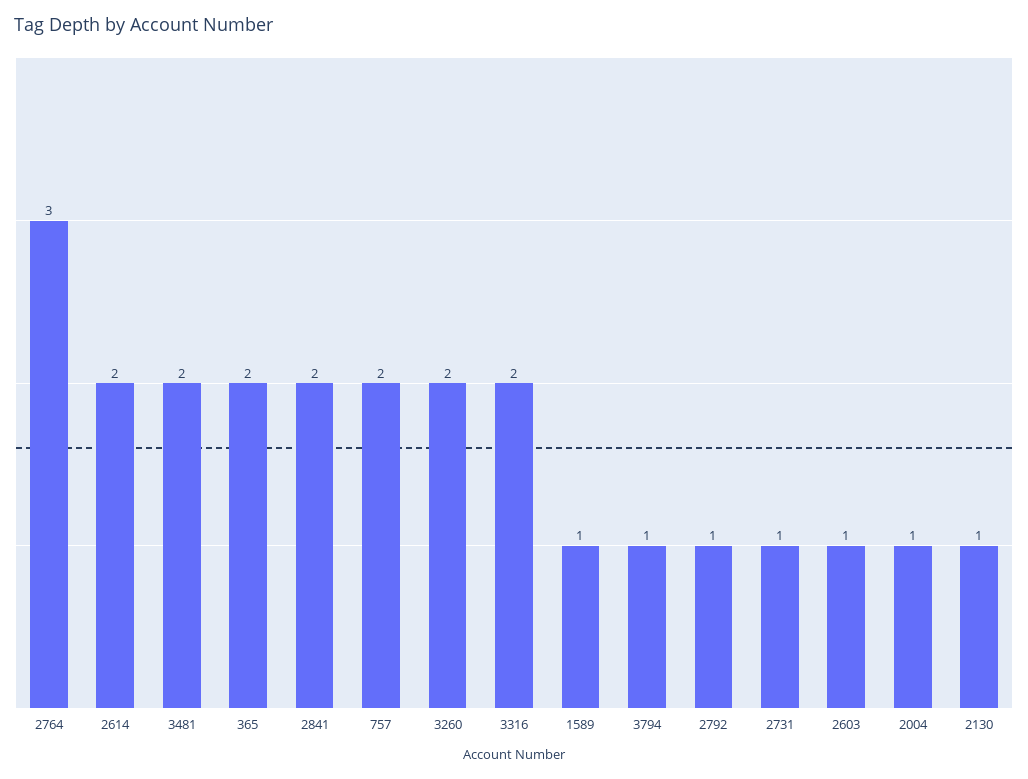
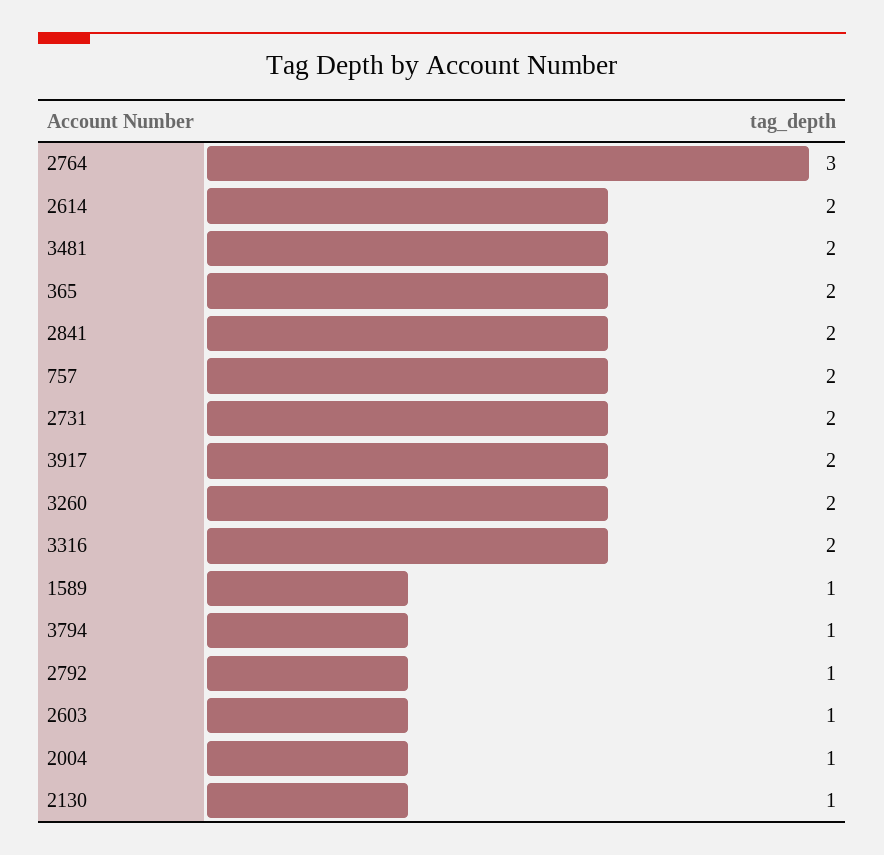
2731: 1 -> 2
3917: none -> 2

